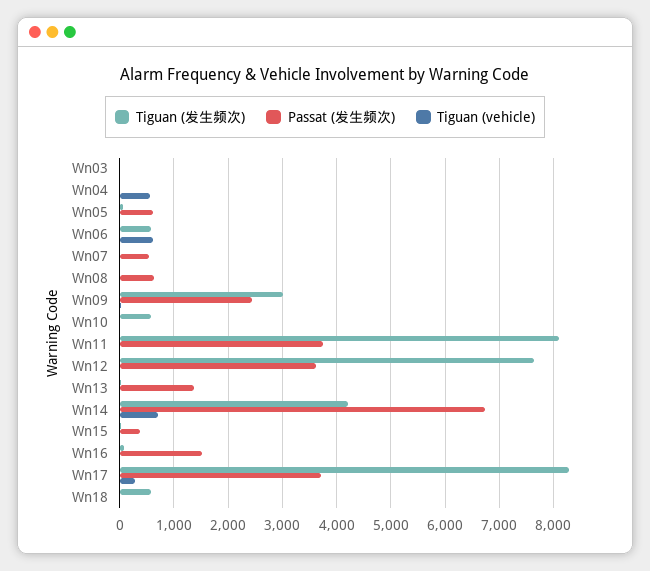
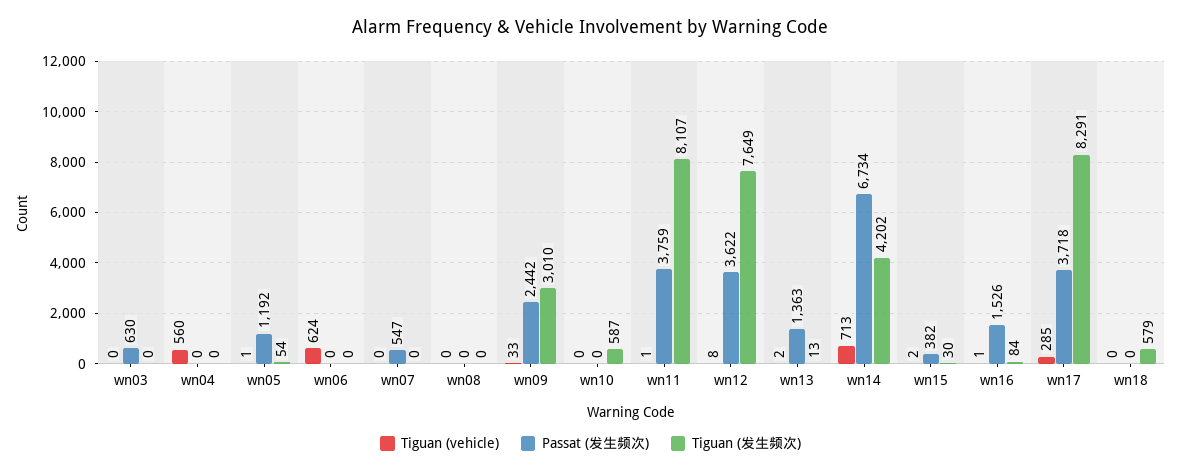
Passat (发生频次), Wn03: 0 -> 630
Passat (发生频次), Wn05: 600 -> 1192
Tiguan (发生频次), Wn06: 600 -> 0
Passat (发生频次), Wn08: 600 -> 0

